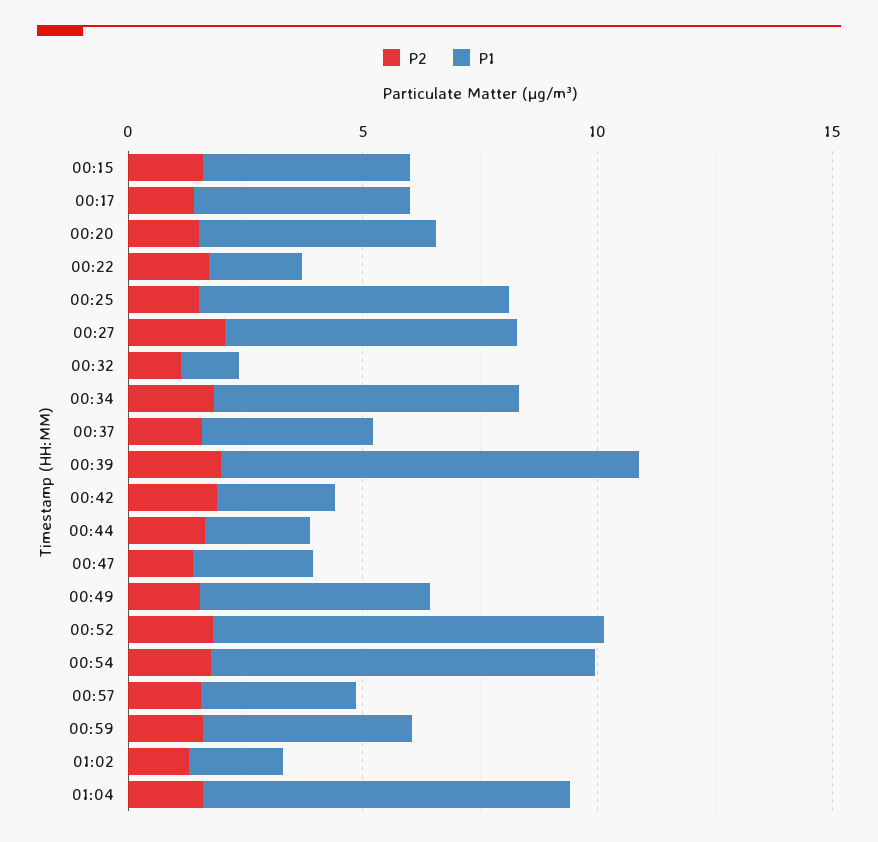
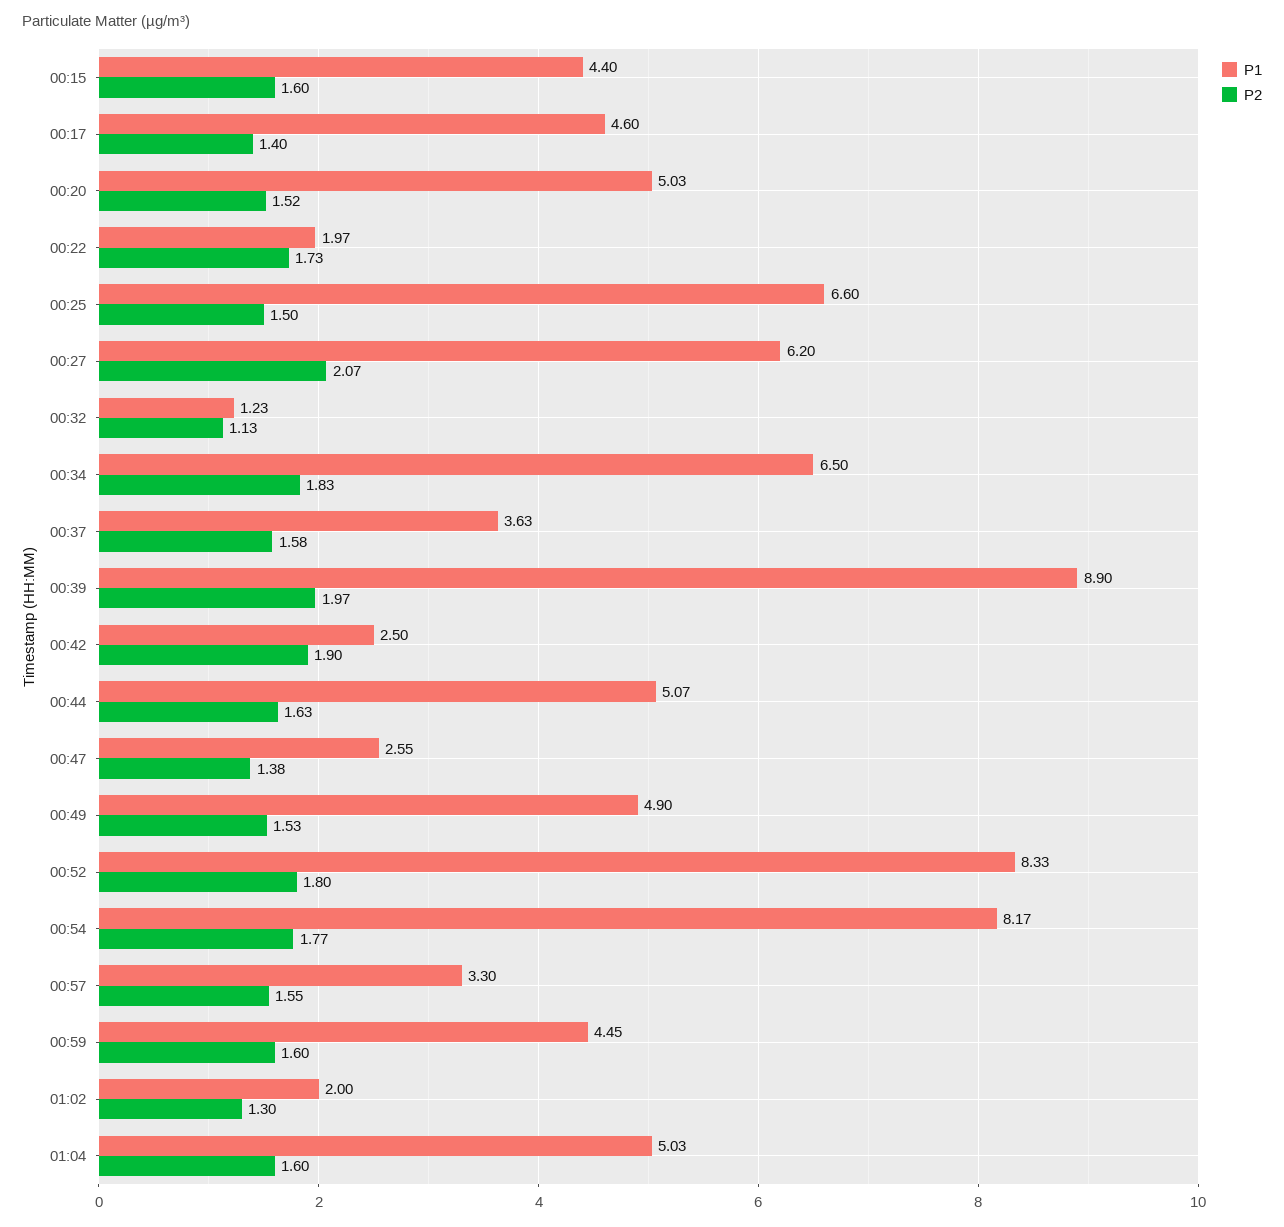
P1, 00:44: 2 -> 5.07
P1, 01:04: 8 -> 5.03

